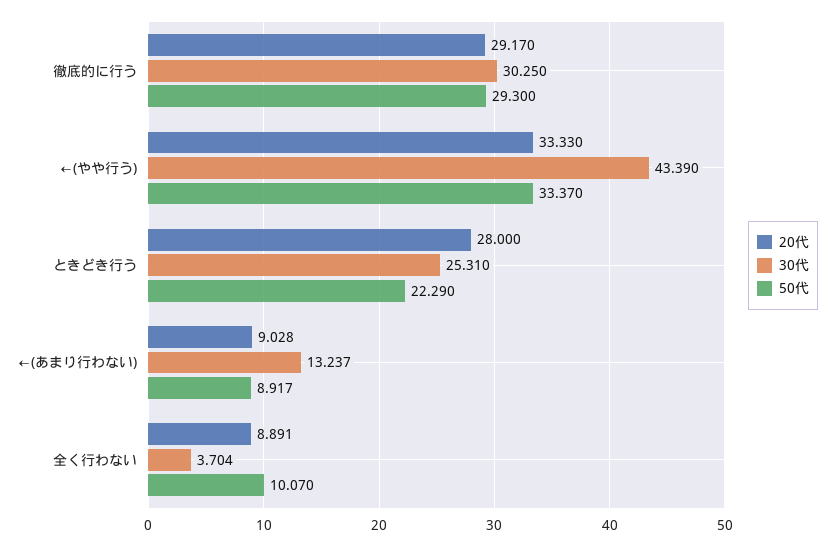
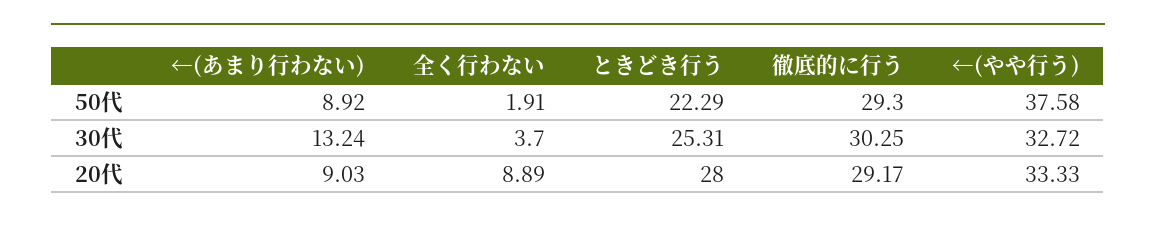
30代, ←(やや行う): 43.39 -> 32.72
50代, ←(やや行う): 33.37 -> 37.58
50代, 全く行わない: 10.07 -> 1.91

